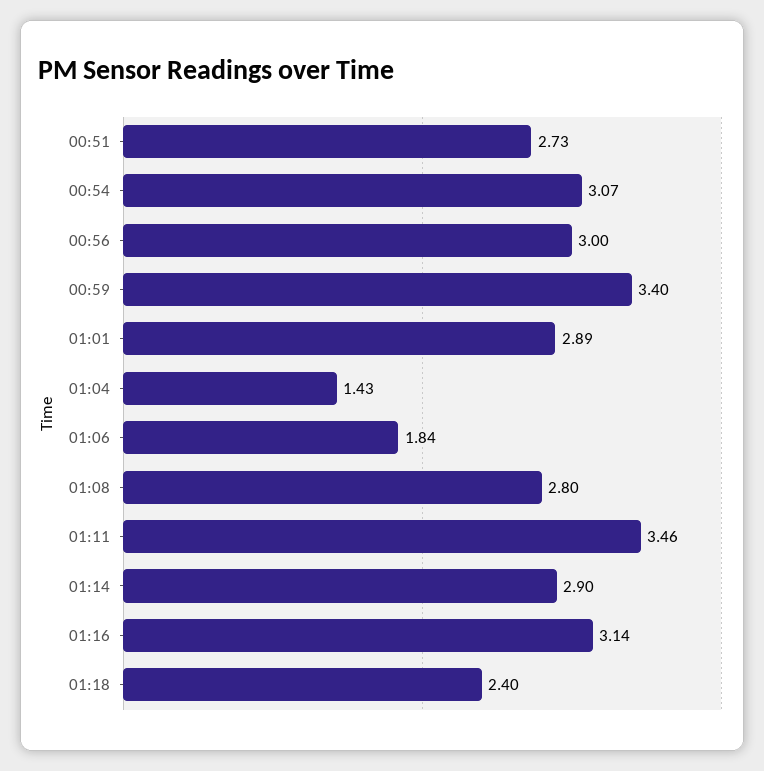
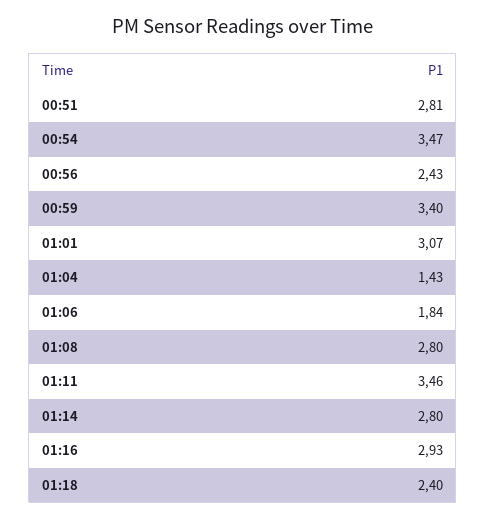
00:51: 2.73 -> 2.81
00:54: 3.07 -> 3.47
00:56: 3 -> 2.43
01:01: 2.89 -> 3.07
01:14: 2.9 -> 2.8
01:16: 3.14 -> 2.93

